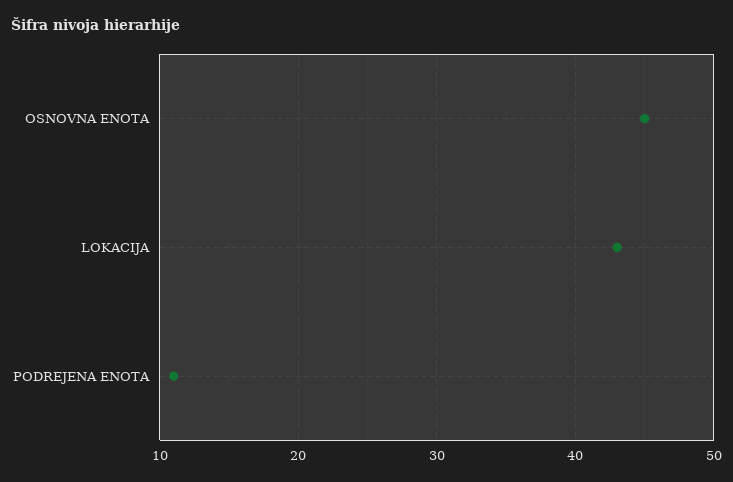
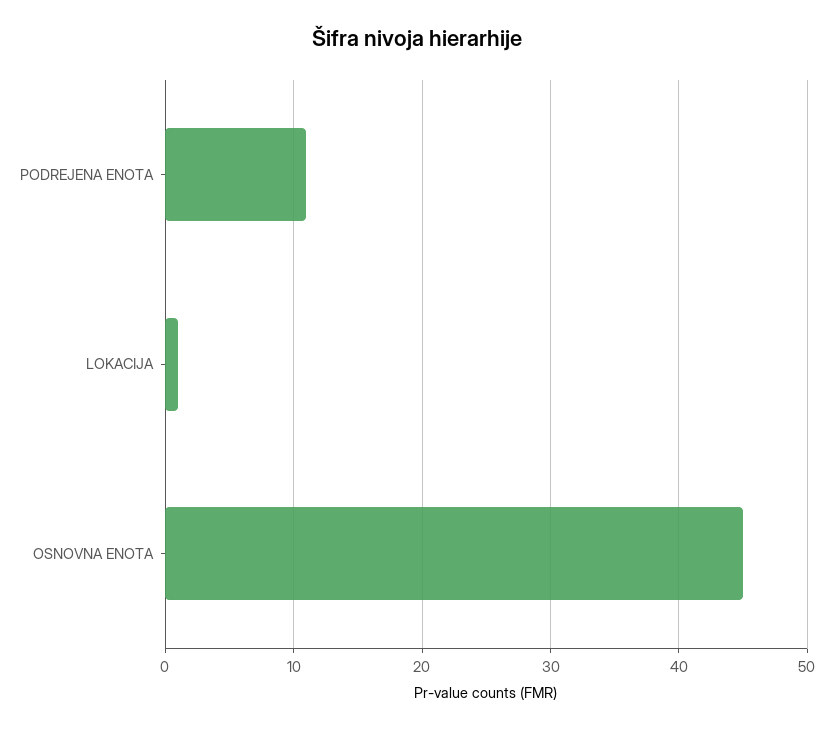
LOKACIJA: 43 -> 1

